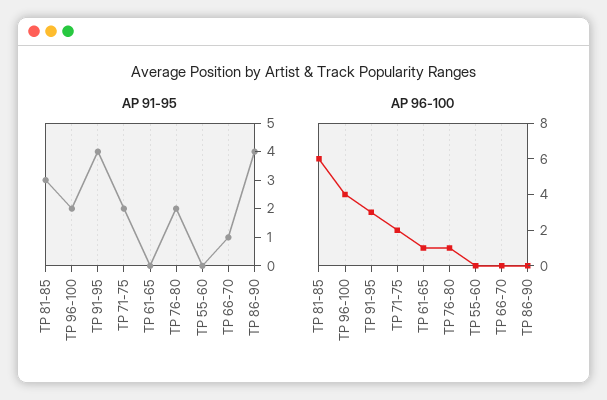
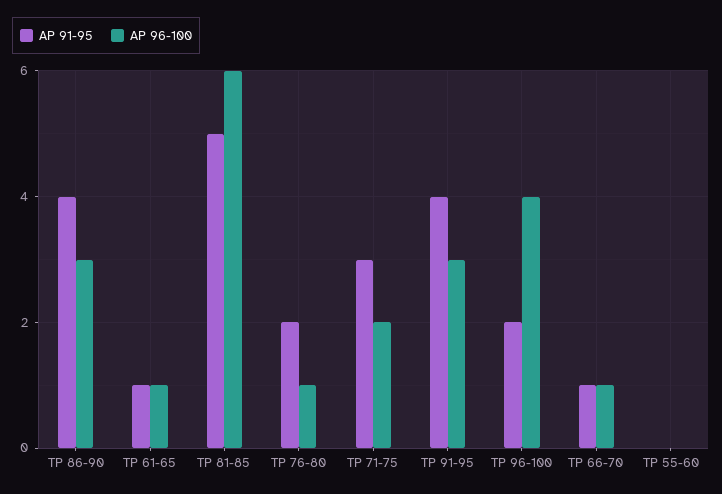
AP 91-95, TP 81-85: 3 -> 5
AP 91-95, TP 71-75: 2 -> 3
AP 91-95, TP 61-65: 0 -> 1
AP 96-100, TP 66-70: 0 -> 1
AP 96-100, TP 86-90: 0 -> 3

